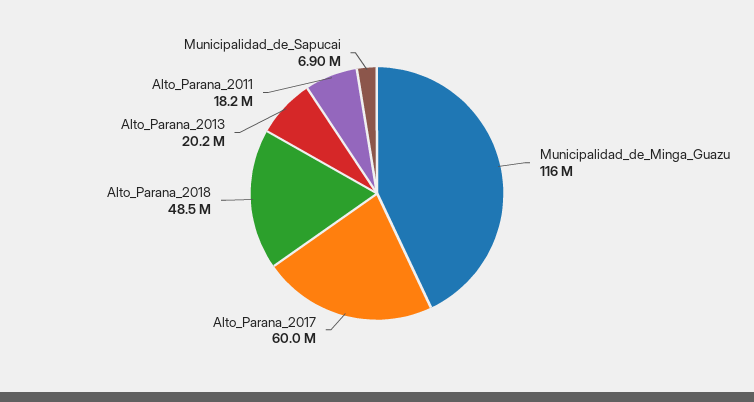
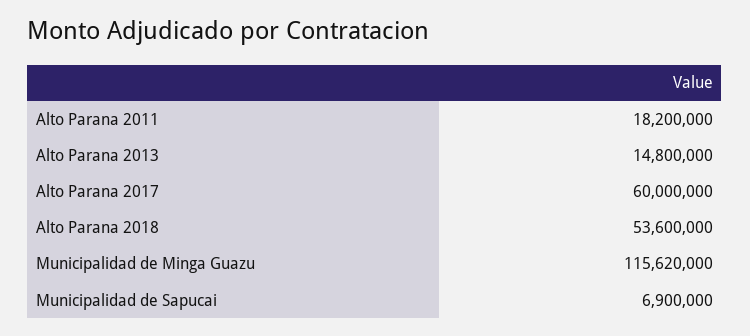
Alto_Parana_2018: 48500000 -> 53600000
Alto_Parana_2013: 20200000 -> 14800000

